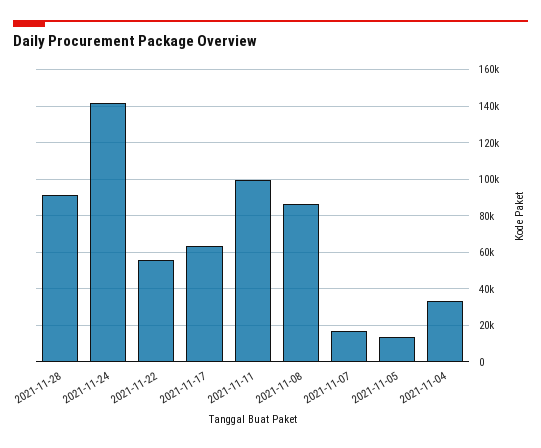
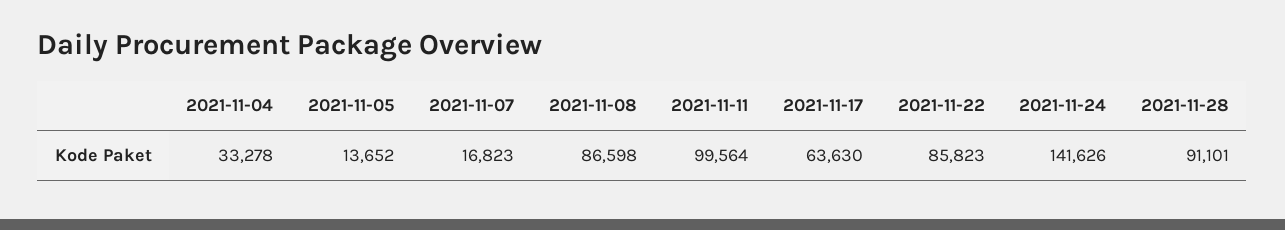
2021-11-22: 55000 -> 85823

